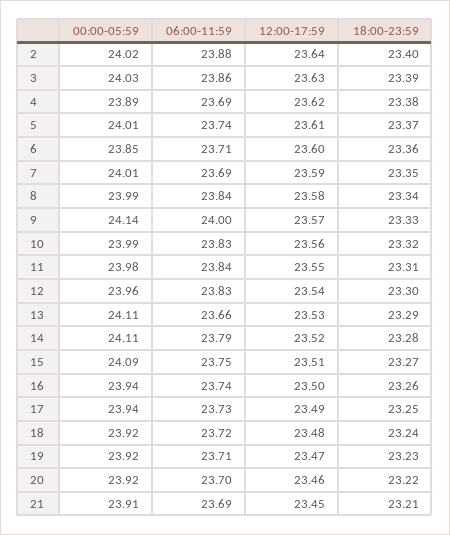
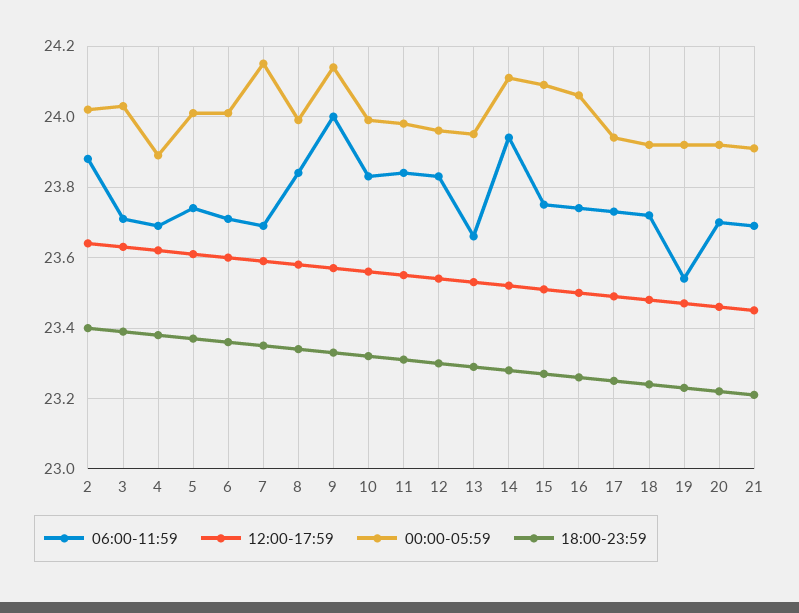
06:00-11:59, 3: 23.86 -> 23.7
00:00-05:59, 6: 23.85 -> 24
00:00-05:59, 7: 24.01 -> 24.15
00:00-05:59, 13: 24.11 -> 23.95
06:00-11:59, 14: 23.79 -> 23.95
00:00-05:59, 16: 23.94 -> 24.05
06:00-11:59, 19: 23.71 -> 23.55

